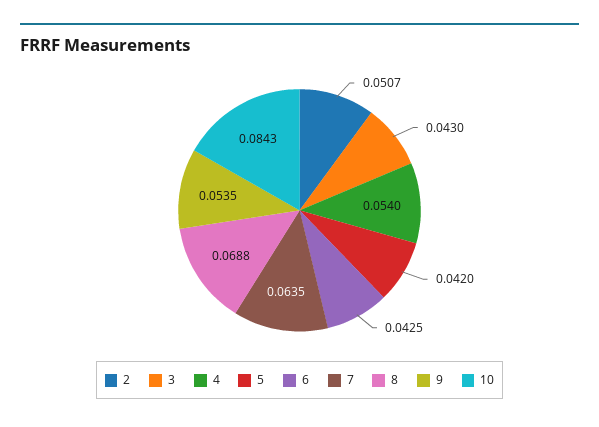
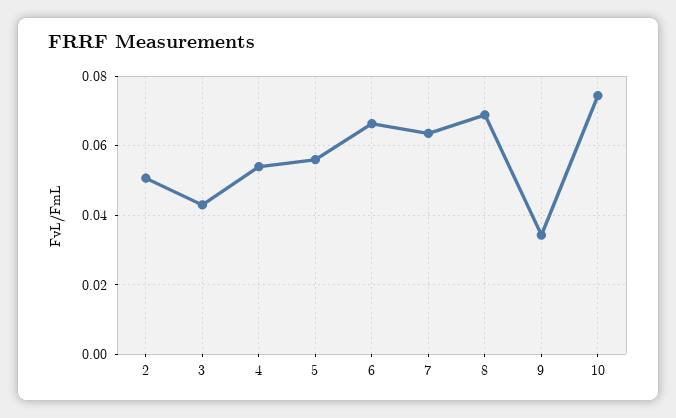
5: 0.042 -> 0.056
6: 0.0425 -> 0.066
9: 0.0535 -> 0.034
10: 0.0843 -> 0.074

